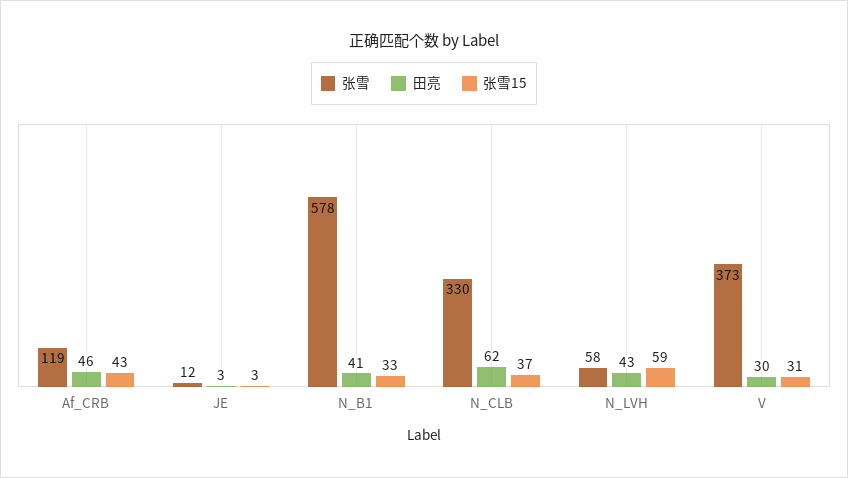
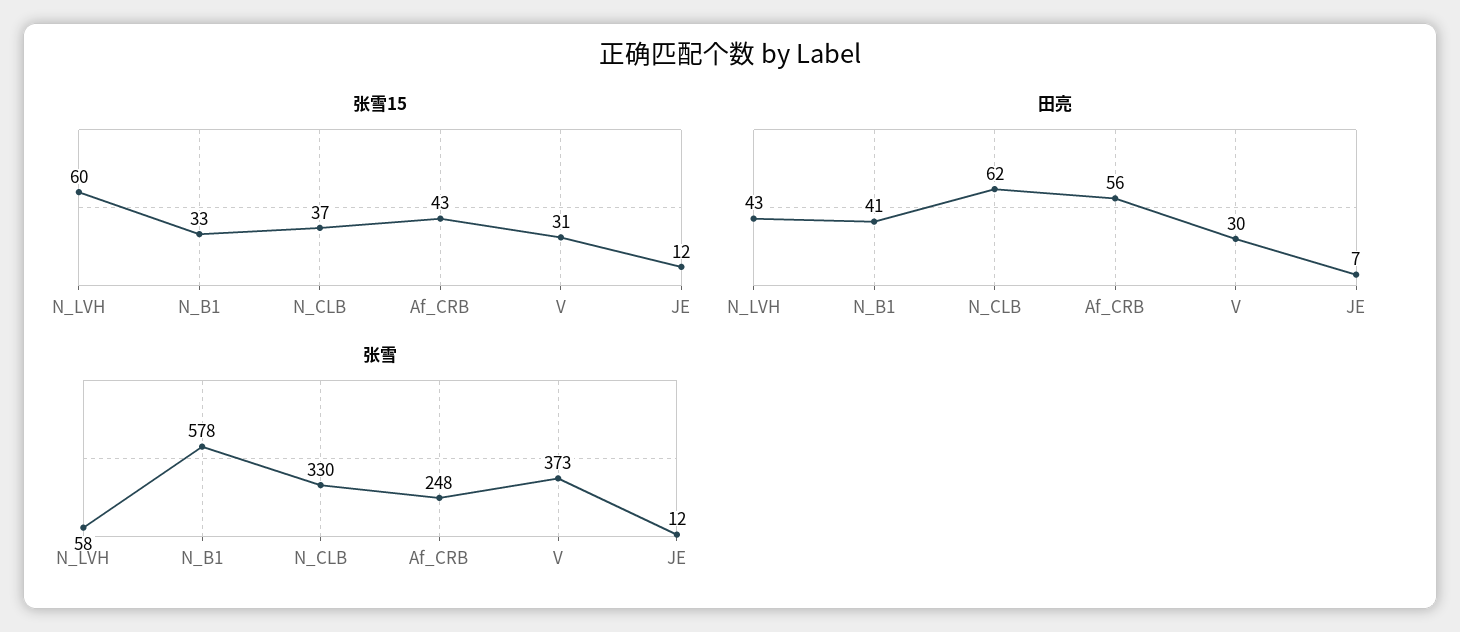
张雪, Af_CRB: 119 -> 248
田亮, Af_CRB: 46 -> 56
田亮, JE: 3 -> 7
张雪15, JE: 3 -> 12
张雪15, N_LVH: 59 -> 60

